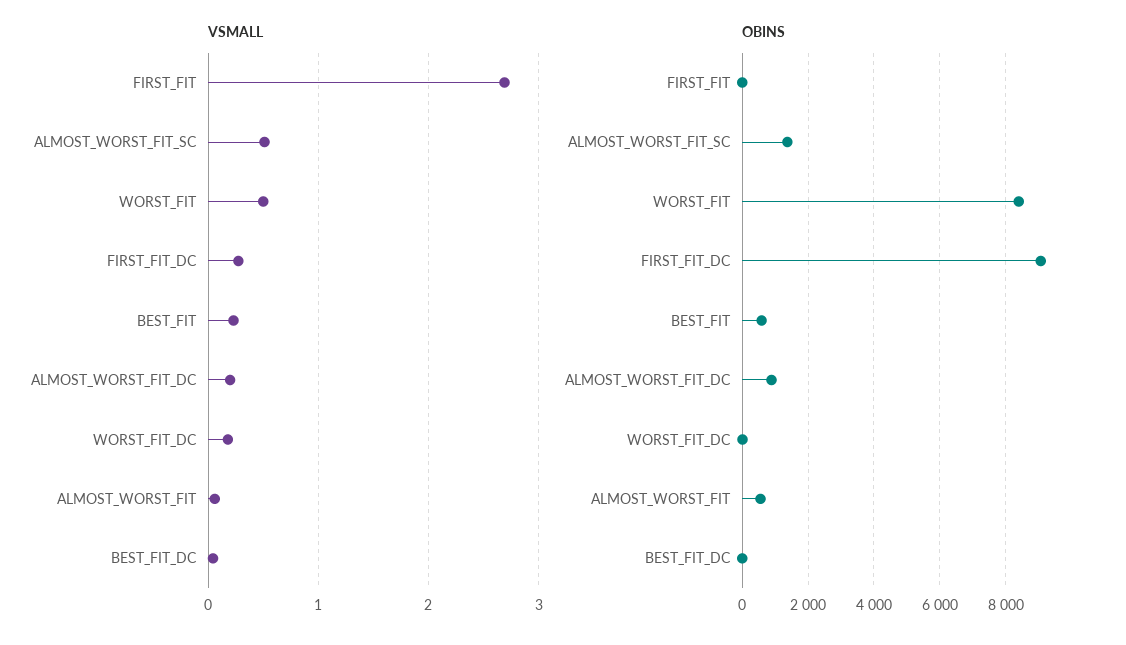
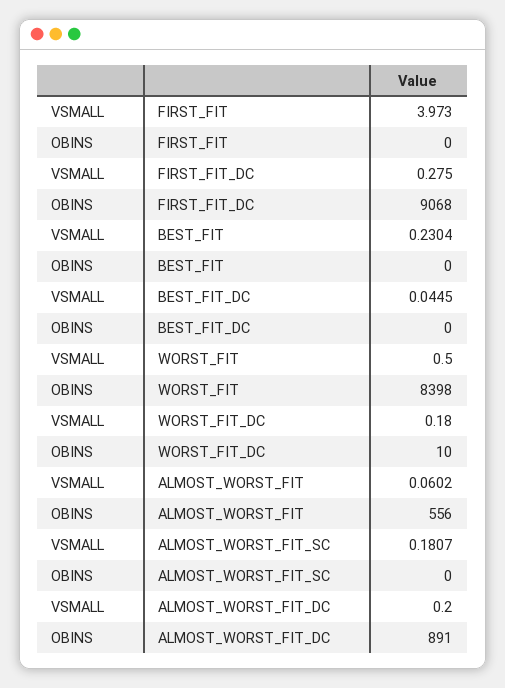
VSMALL, FIRST_FIT: 2.7 -> 3.973
VSMALL, ALMOST_WORST_FIT_SC: 0.5 -> 0.1807
OBINS, ALMOST_WORST_FIT_SC: 1400 -> 0
OBINS, BEST_FIT: 600 -> 0

